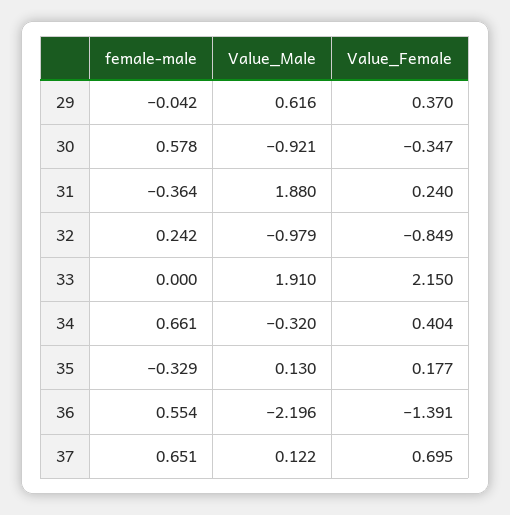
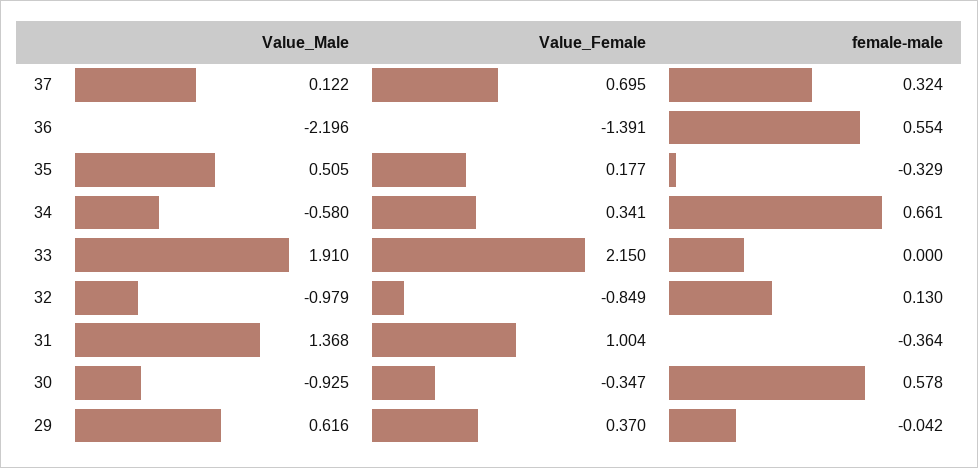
Value_Male, 30: -0.921 -> -0.925
Value_Male, 31: 1.88 -> 1.368
Value_Female, 31: 0.24 -> 1.004
female-male, 32: 0.242 -> 0.13
Value_Male, 34: -0.32 -> -0.58
Value_Female, 34: 0.404 -> 0.341
Value_Male, 35: 0.13 -> 0.505
female-male, 37: 0.651 -> 0.324

